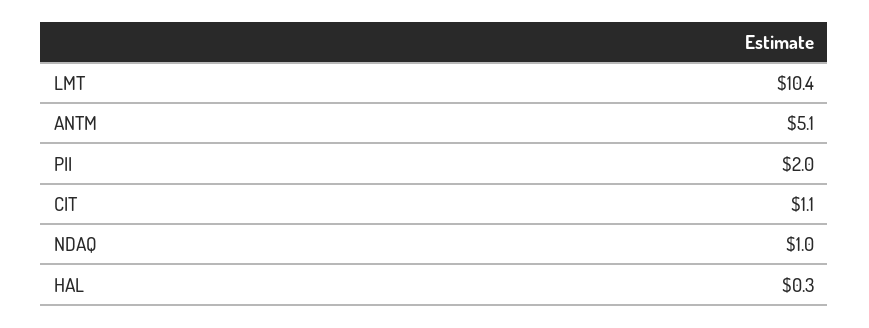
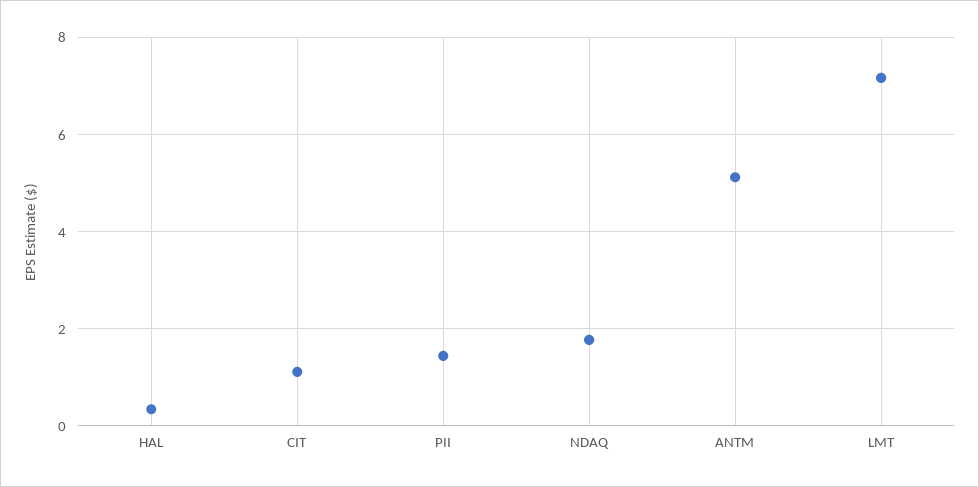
LMT: 10.4 -> 7.2
PII: 2 -> 1.4
NDAQ: 1 -> 1.8

